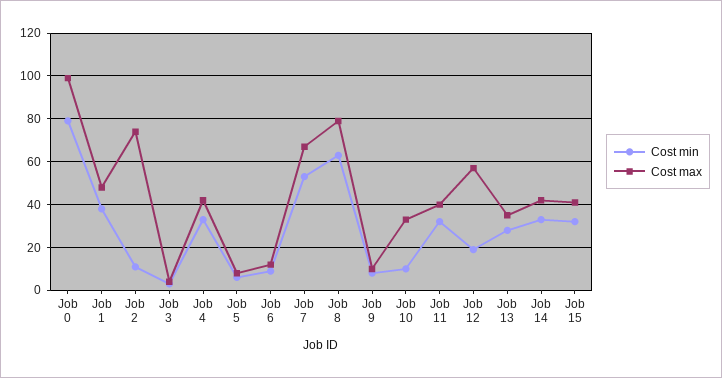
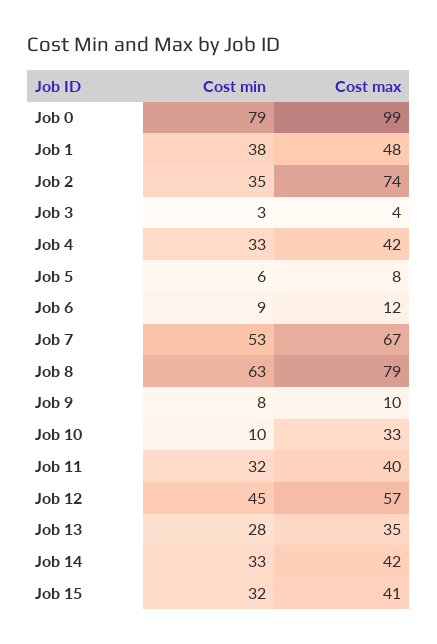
Cost min, Job 2: 10 -> 35
Cost min, Job 12: 20 -> 45

